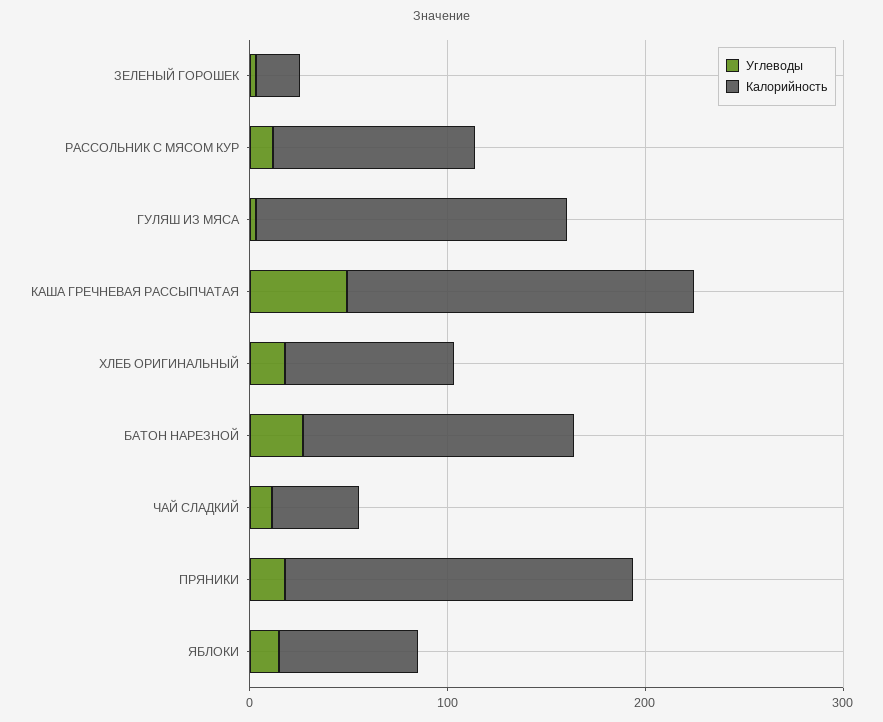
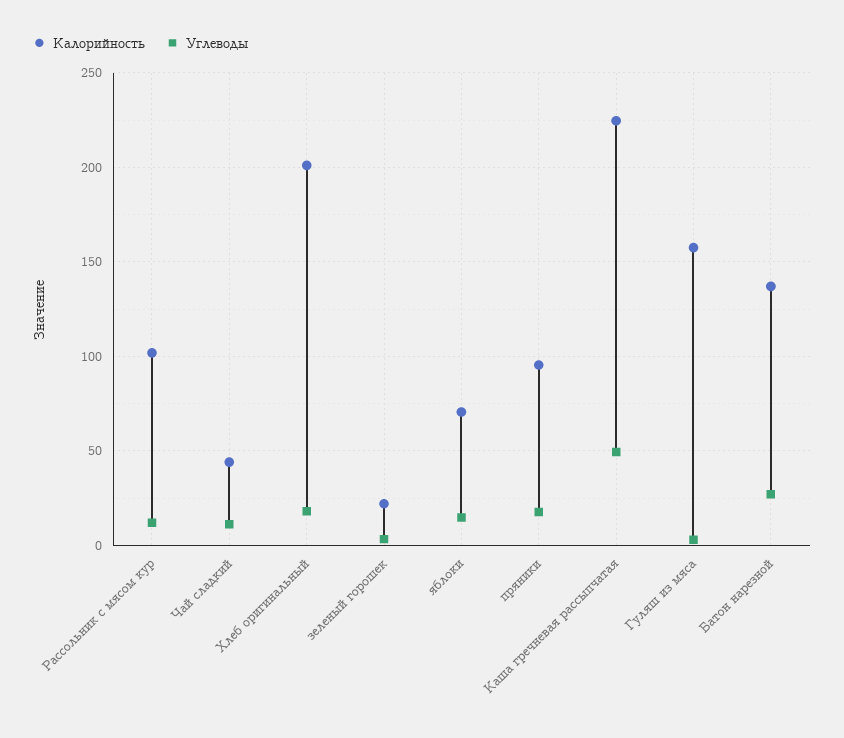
Калорийность, КАША ГРЕЧНЕВАЯ РАССЫПЧАТАЯ: 180 -> 225
Калорийность, ХЛЕБ ОРИГИНАЛЬНЫЙ: 80 -> 200
Калорийность, ПРЯНИКИ: 180 -> 95

